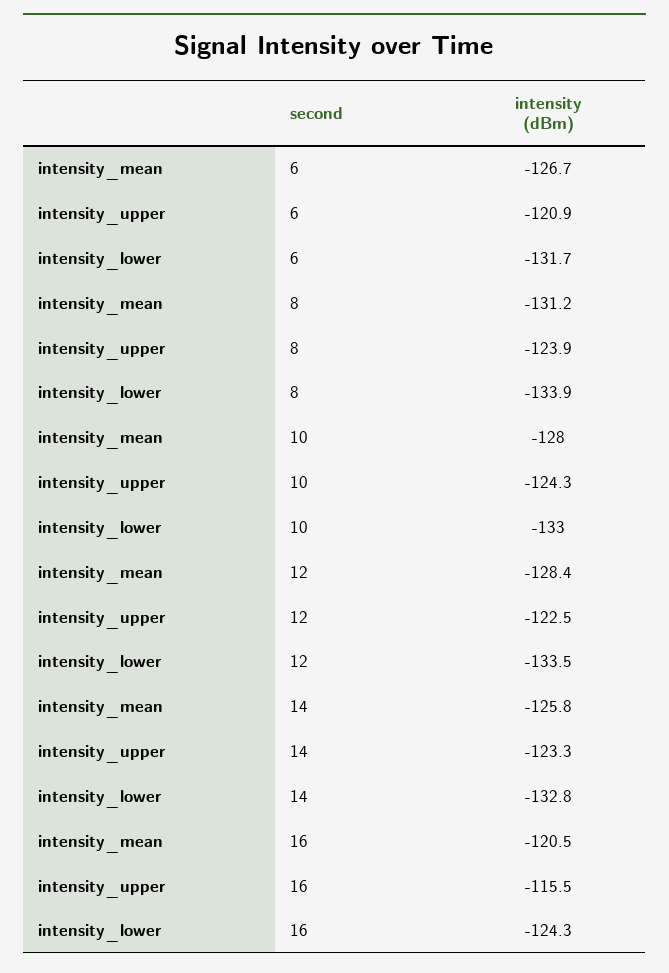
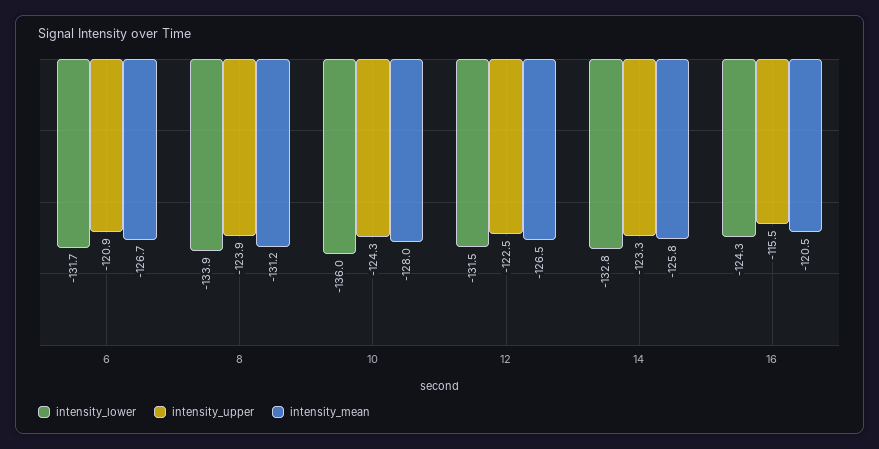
intensity_lower, 10: -133 -> -136
intensity_mean, 12: -128.4 -> -126.5
intensity_lower, 12: -133.5 -> -131.5

